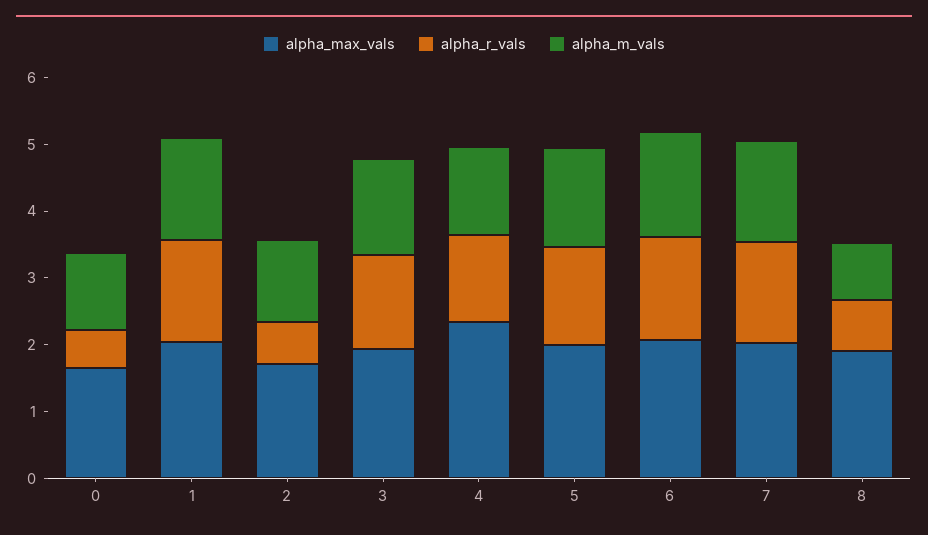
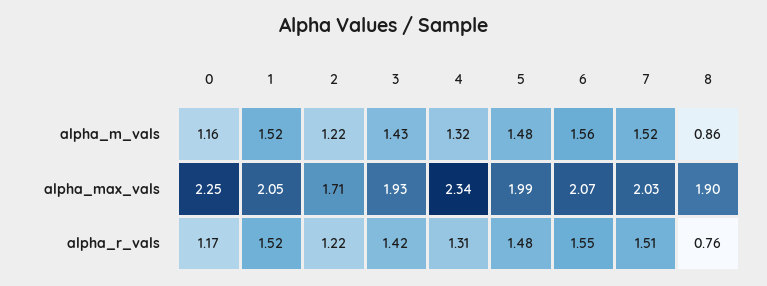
alpha_max_vals, 0: 1.6 -> 2.25
alpha_r_vals, 0: 0.6 -> 1.17
alpha_r_vals, 2: 0.6 -> 1.22

